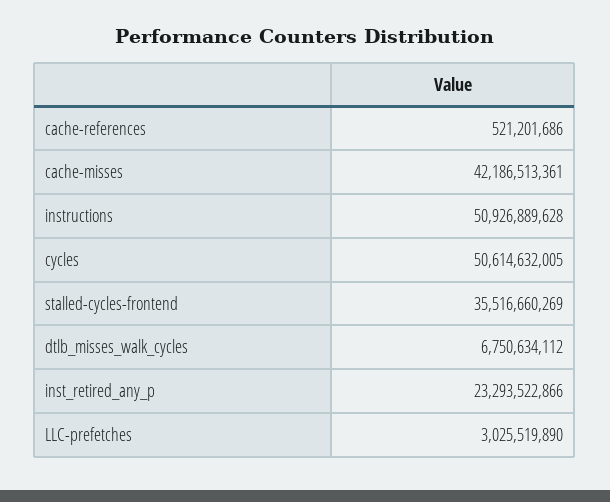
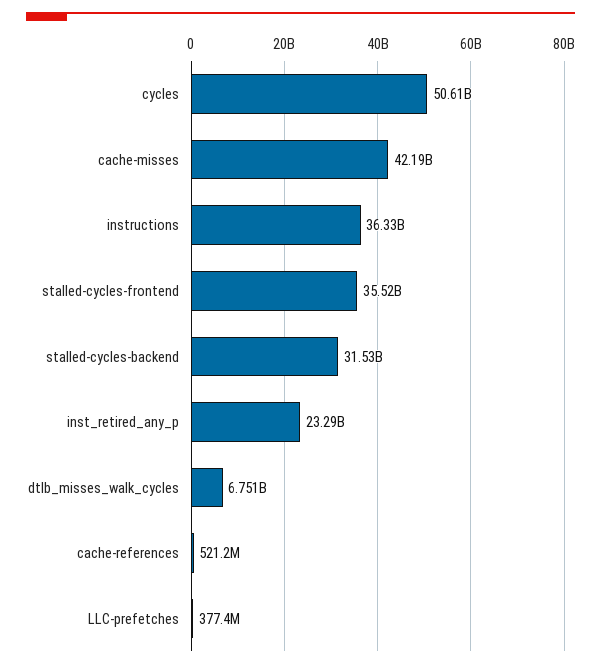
instructions: 50926889628 -> 36330000000
LLC-prefetches: 3025519890 -> 377400000
stalled-cycles-backend: none -> 31530000000

